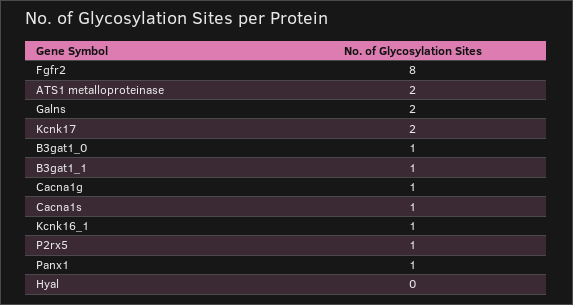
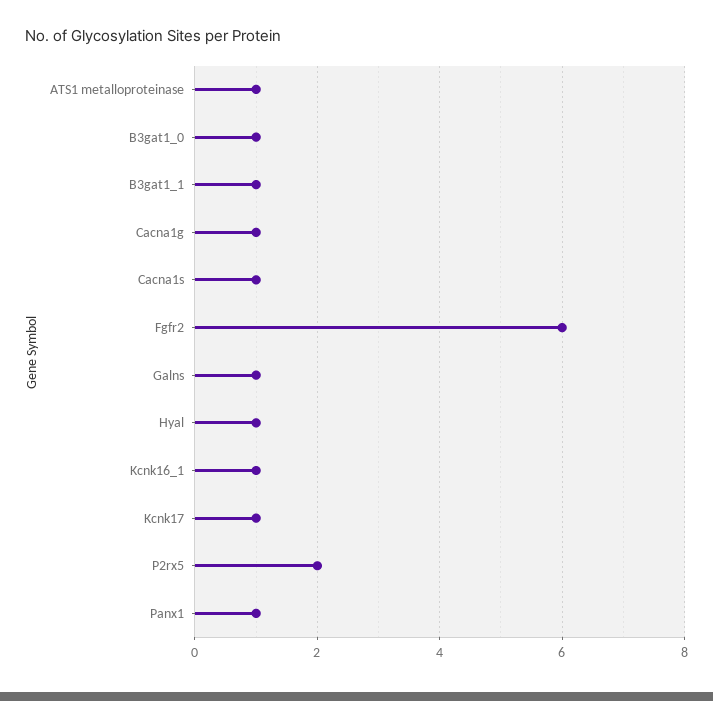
Fgfr2: 8 -> 6
ATS1 metalloproteinase: 2 -> 1
Galns: 2 -> 1
Kcnk17: 2 -> 1
P2rx5: 1 -> 2
Hyal: 0 -> 1

